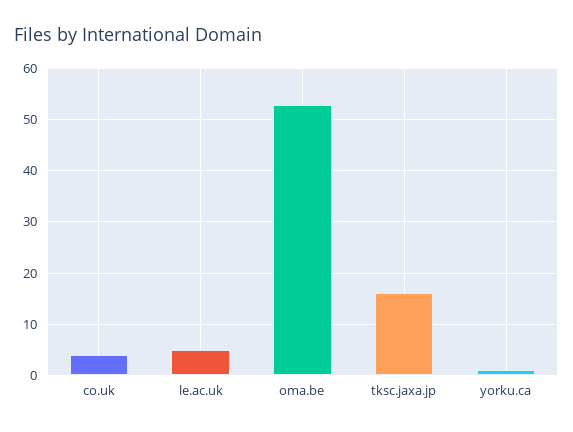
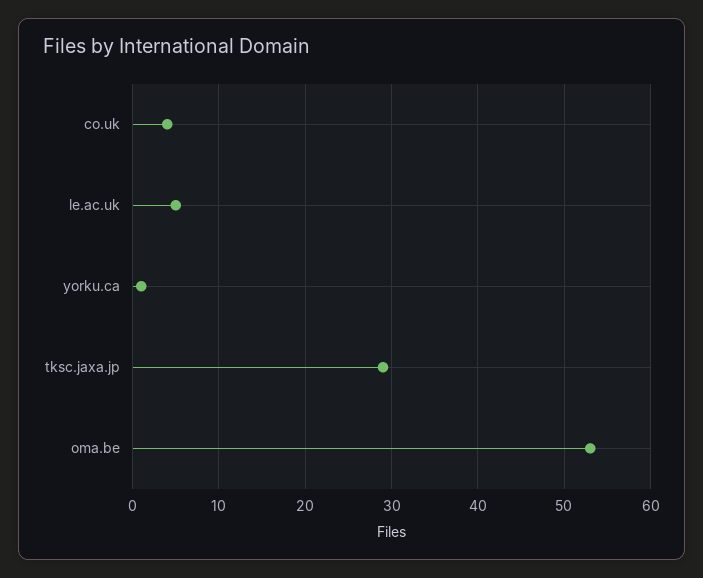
tksc.jaxa.jp: 15 -> 29

